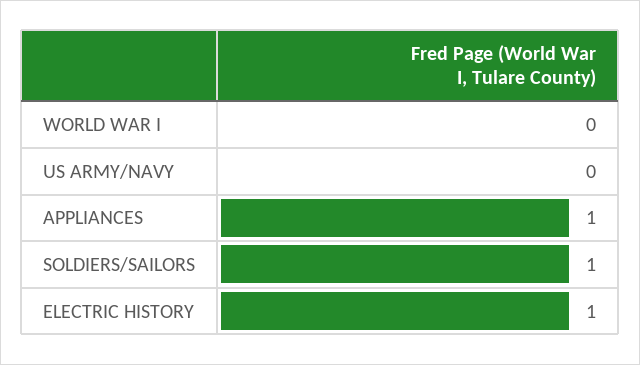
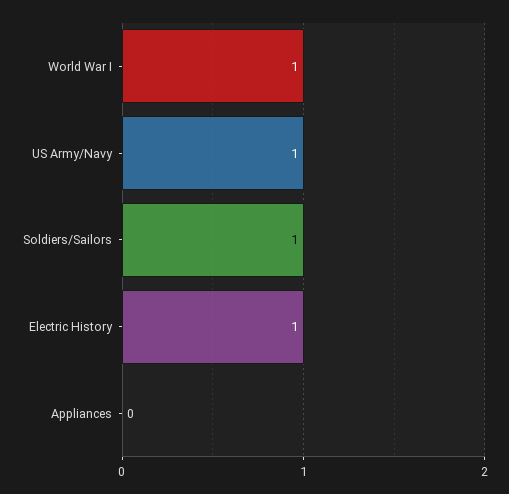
WORLD WAR I: 0 -> 1
US ARMY/NAVY: 0 -> 1
APPLIANCES: 1 -> 0

